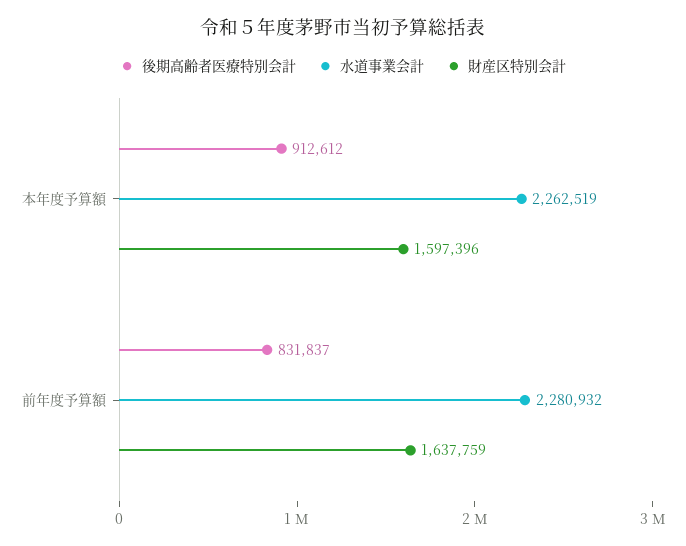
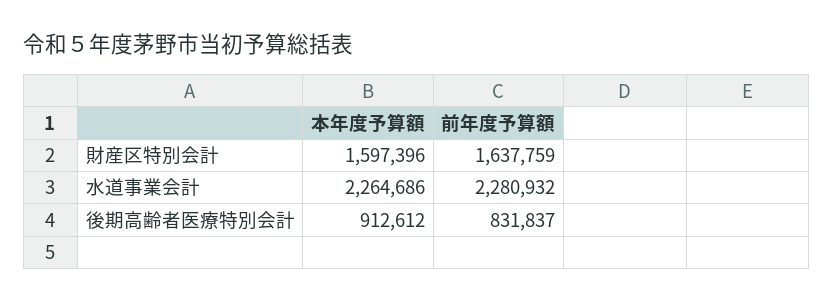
水道事業会計, 本年度予算額: 2262519 -> 2264686

